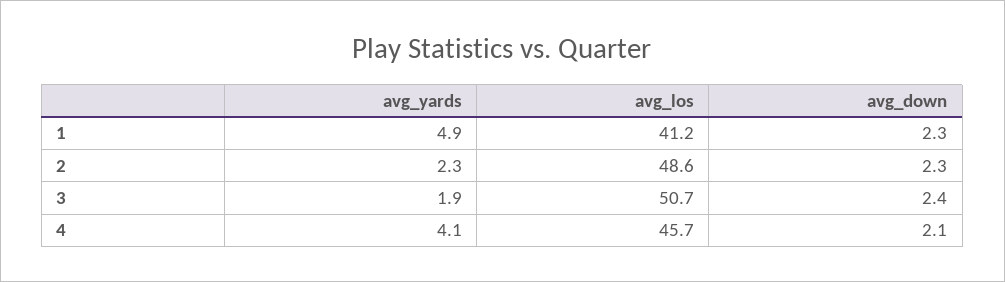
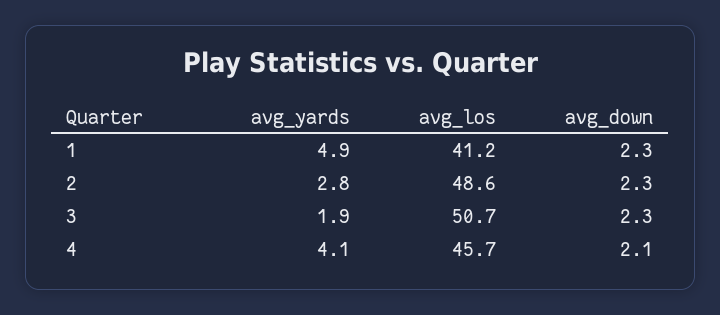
avg_yards, 2: 2.3 -> 2.8
avg_down, 3: 2.4 -> 2.3

